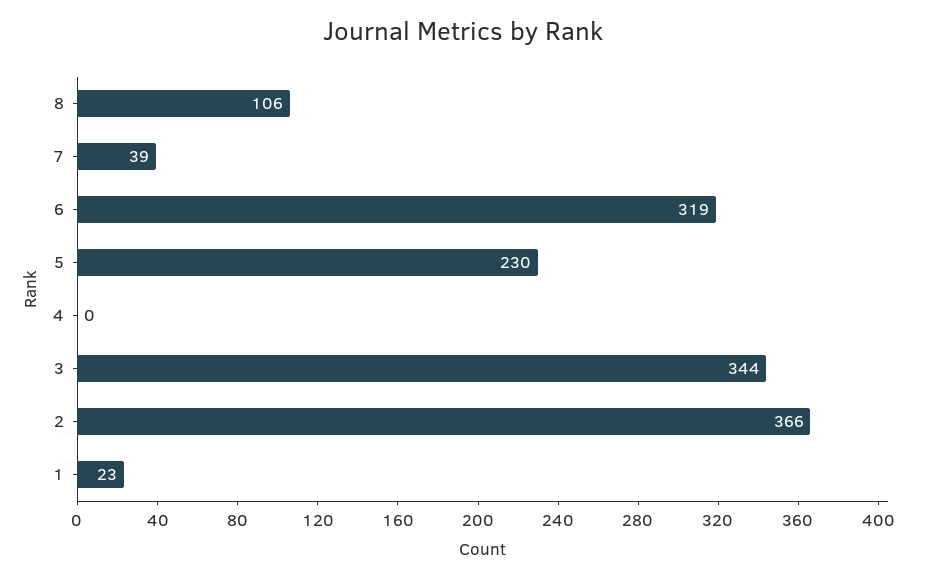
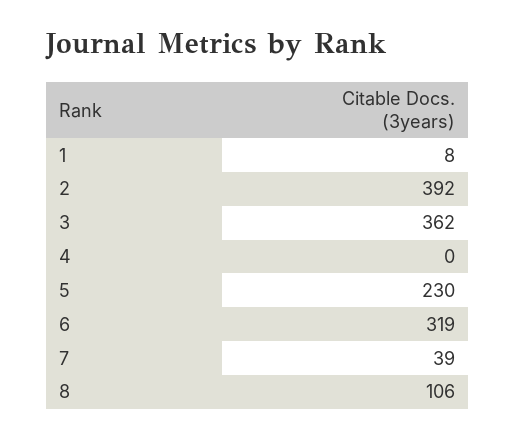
3: 344 -> 362
2: 366 -> 392
1: 23 -> 8

